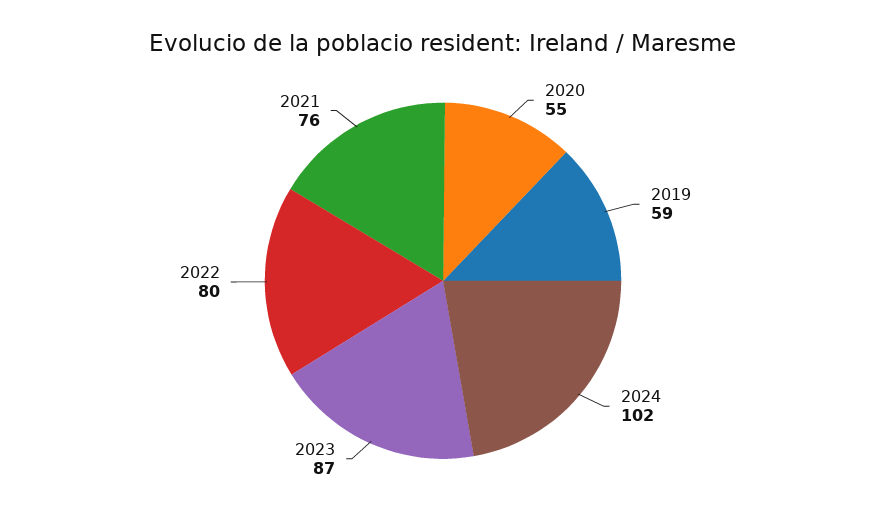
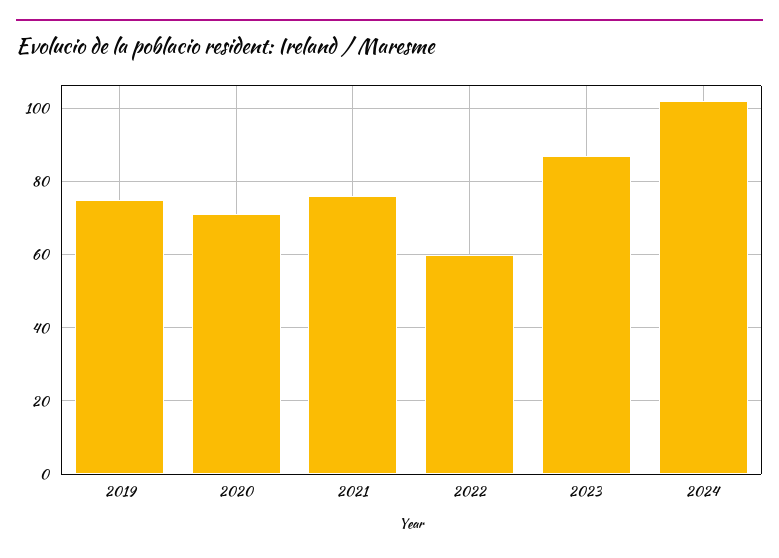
2020: 55 -> 70
2019: 59 -> 75
2022: 80 -> 60

